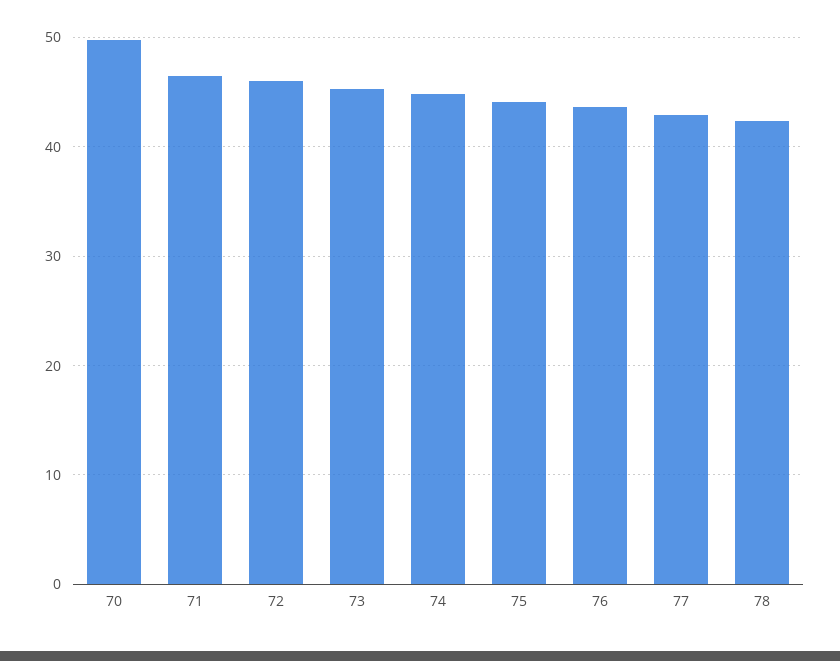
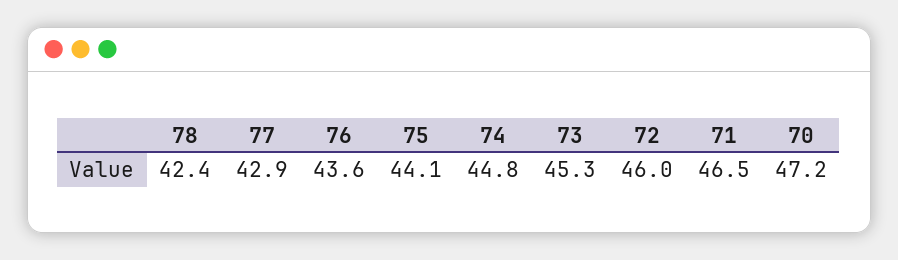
70: 50 -> 47.2

